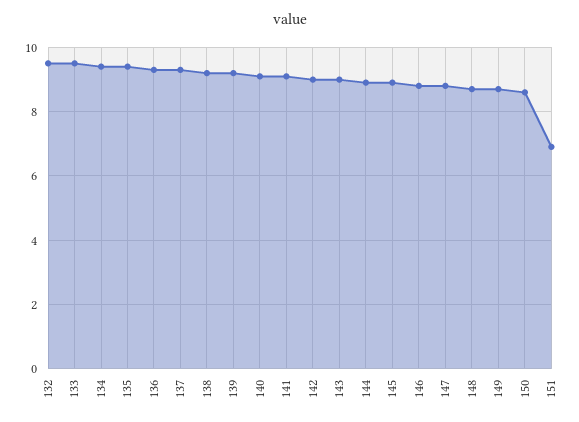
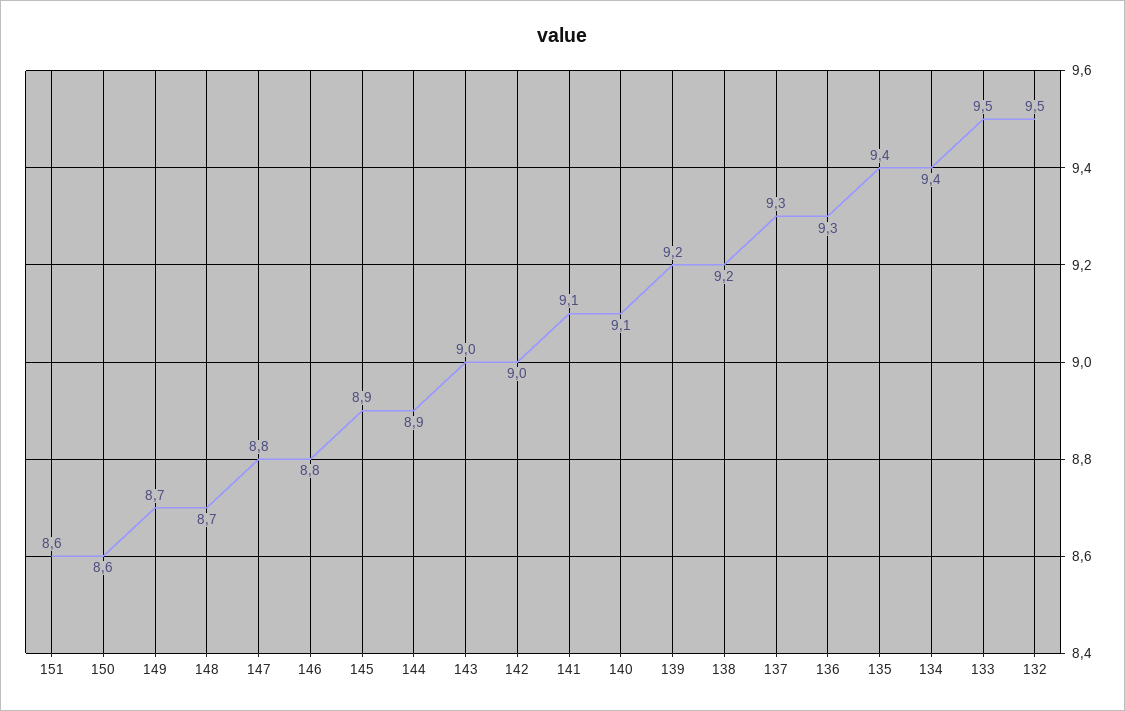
151: 7 -> 8.6

